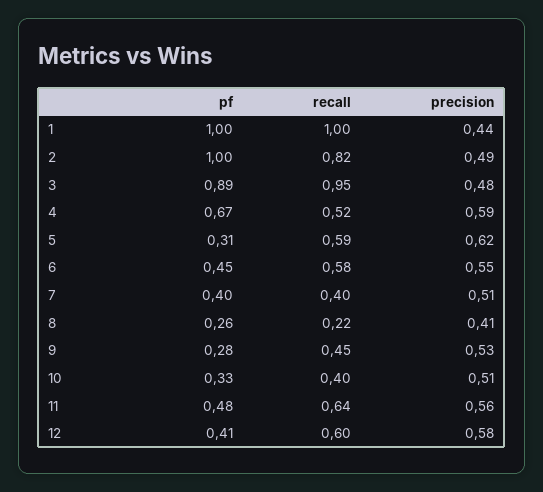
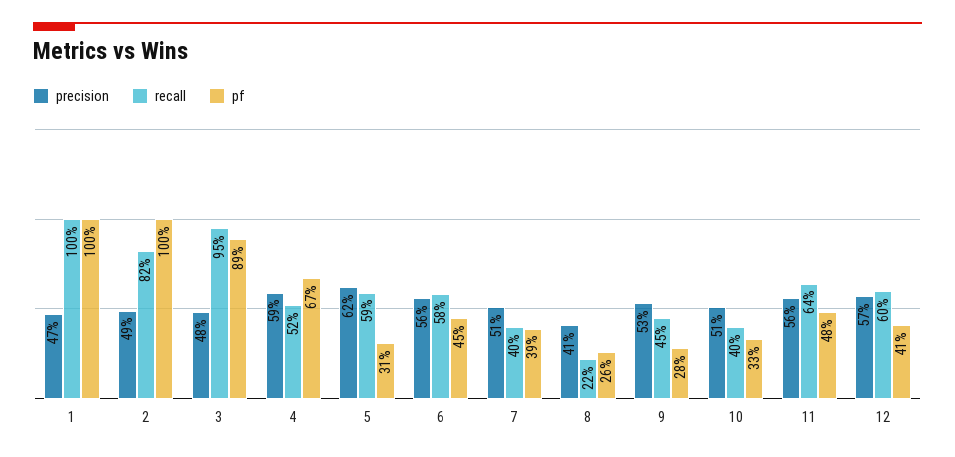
precision, 1: 0.44 -> 0.47
precision, 6: 0.55 -> 0.56
pf, 7: 0.4 -> 0.39
precision, 12: 0.58 -> 0.57

